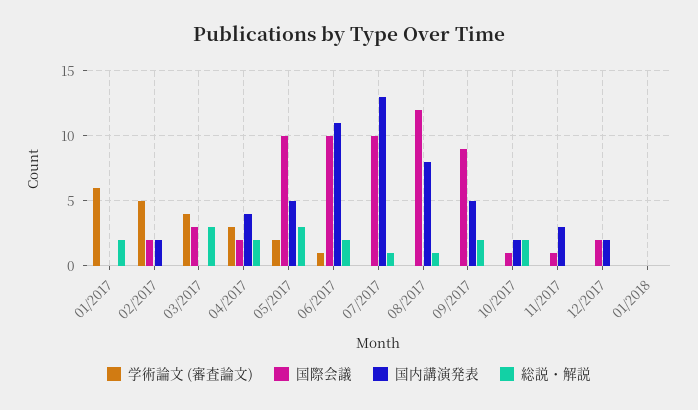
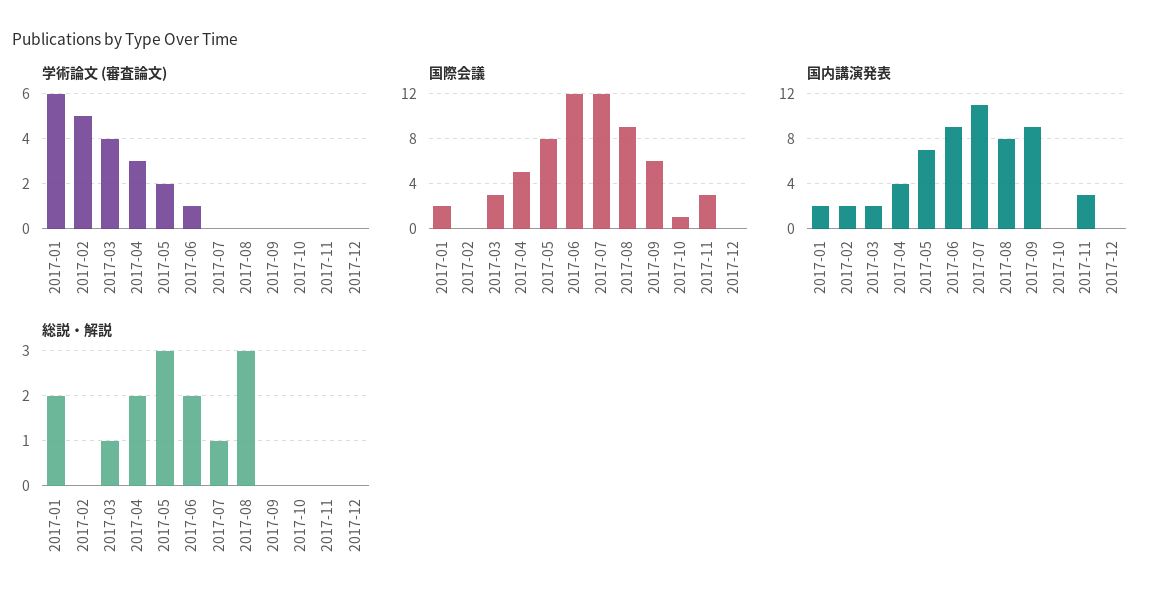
国際会議, 01/2017: 0 -> 2
国内講演発表, 01/2017: 0 -> 2
国際会議, 02/2017: 2 -> 0
国内講演発表, 03/2017: 0 -> 2
総説・解説, 03/2017: 3 -> 1
国際会議, 04/2017: 2 -> 5
国際会議, 05/2017: 10 -> 8
国内講演発表, 05/2017: 5 -> 7
国際会議, 06/2017: 10 -> 12
国内講演発表, 06/2017: 11 -> 9
国際会議, 07/2017: 10 -> 12
国内講演発表, 07/2017: 13 -> 11
国際会議, 08/2017: 12 -> 9
総説・解説, 08/2017: 1 -> 3
国際会議, 09/2017: 9 -> 6
国内講演発表, 09/2017: 5 -> 9
総説・解説, 09/2017: 2 -> 0
国内講演発表, 10/2017: 2 -> 0
総説・解説, 10/2017: 2 -> 0
国際会議, 11/2017: 1 -> 3
国際会議, 12/2017: 2 -> 0
国内講演発表, 12/2017: 2 -> 0
学術論文 (審査論文), 01/2018: 0 -> none
国際会議, 01/2018: 0 -> none
国内講演発表, 01/2018: 0 -> none
総説・解説, 01/2018: 0 -> none

